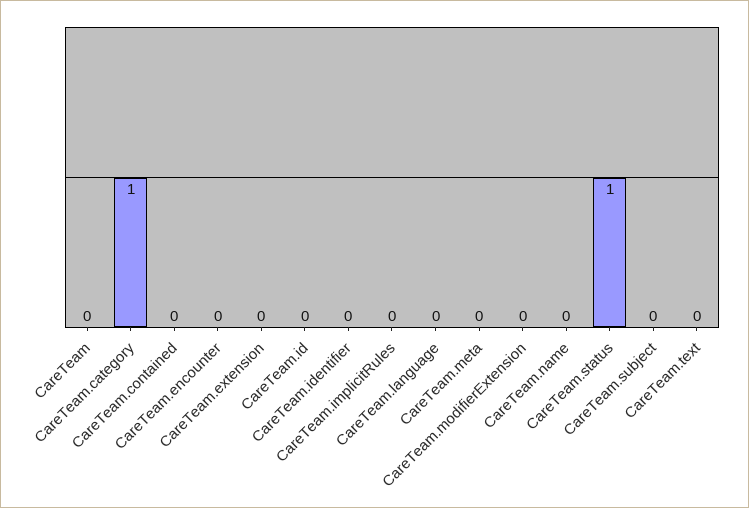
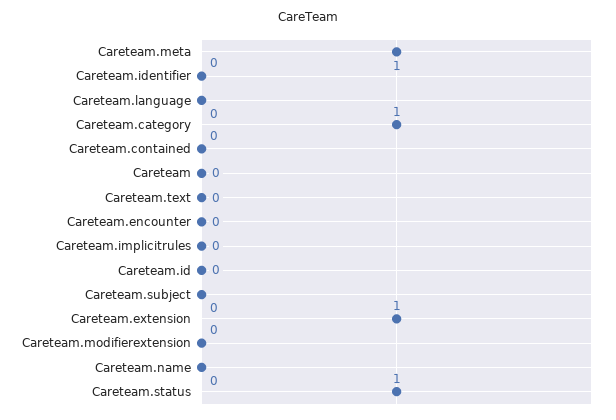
CareTeam.extension: 0 -> 1
CareTeam.meta: 0 -> 1

